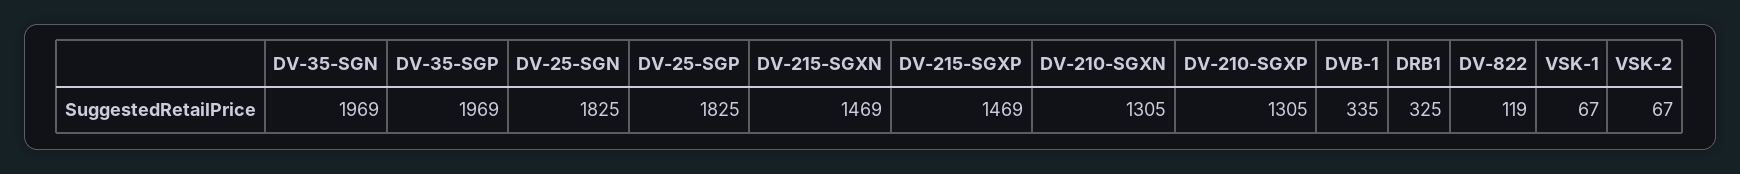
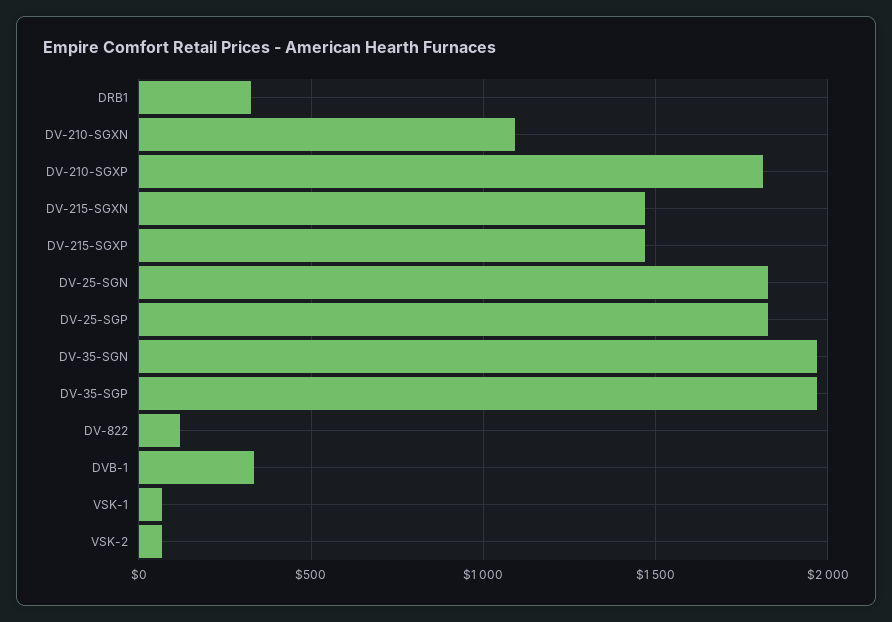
DV-210-SGXN: 1305 -> 1100
DV-210-SGXP: 1305 -> 1800

